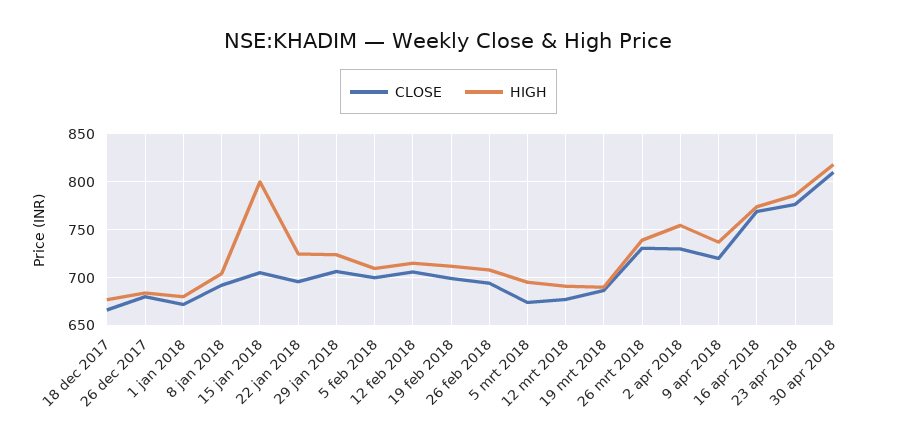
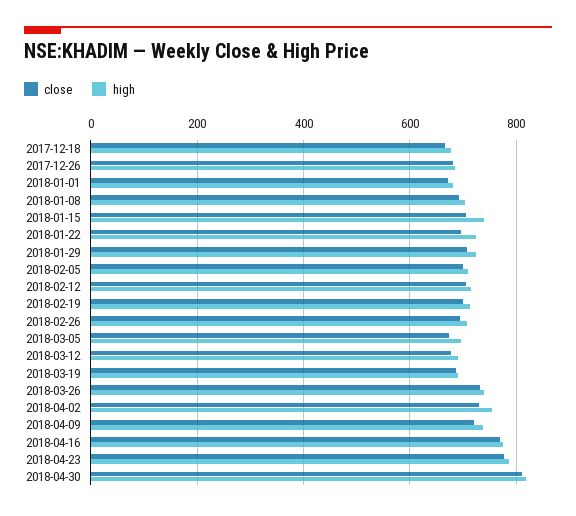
HIGH, 15 jan 2018: 800 -> 740

